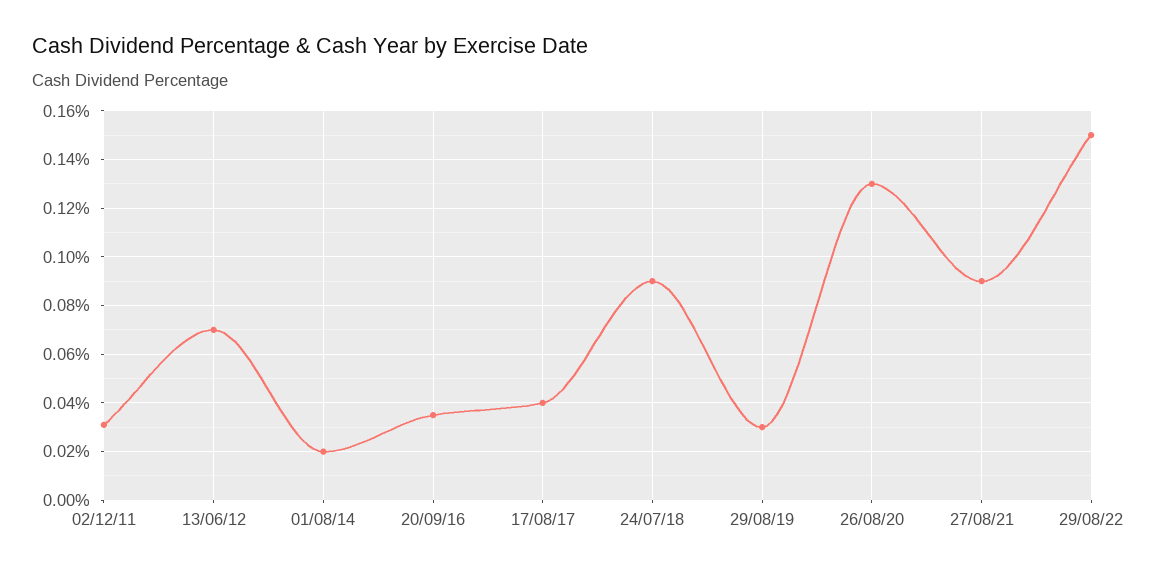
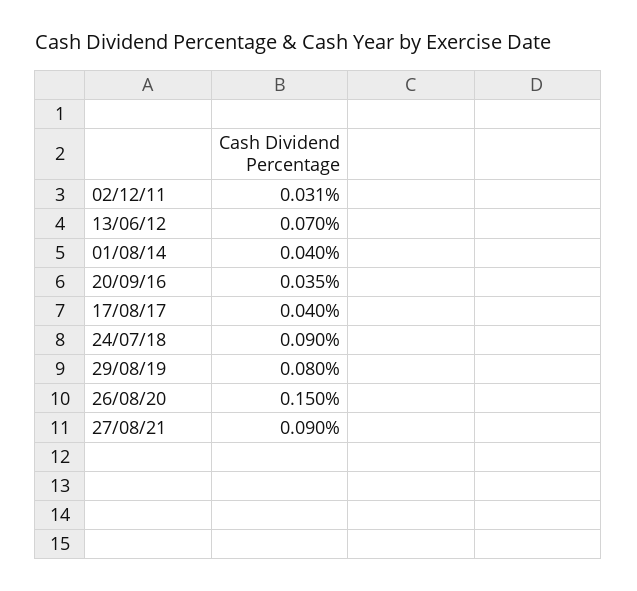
01/08/14: 0.02 -> 0.04
29/08/19: 0.03 -> 0.08
26/08/20: 0.13 -> 0.15
29/08/22: 0.15 -> none

